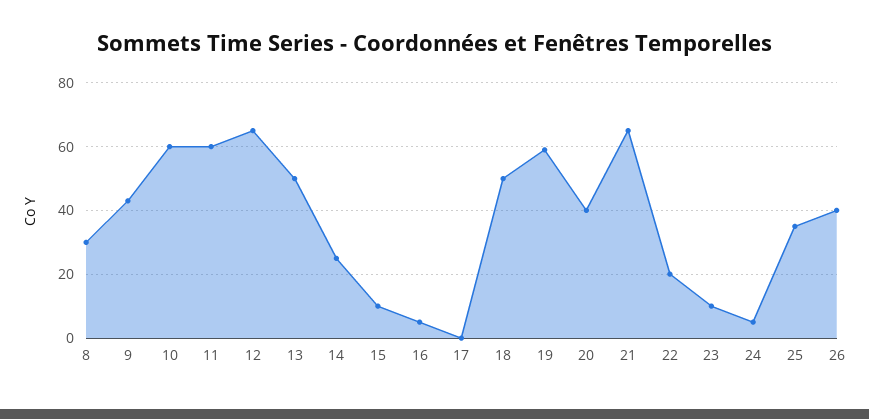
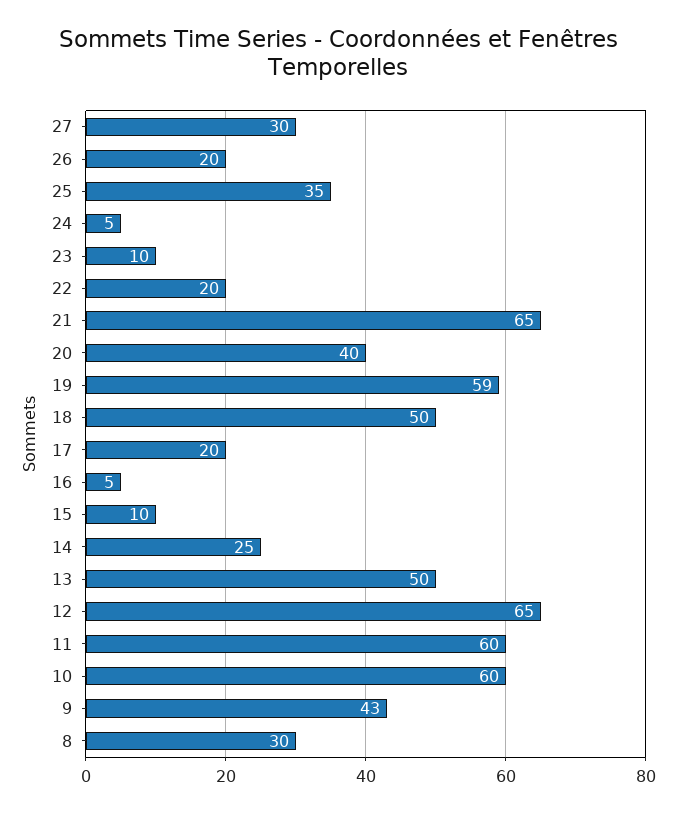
17: 0 -> 20
26: 40 -> 20
27: none -> 30

